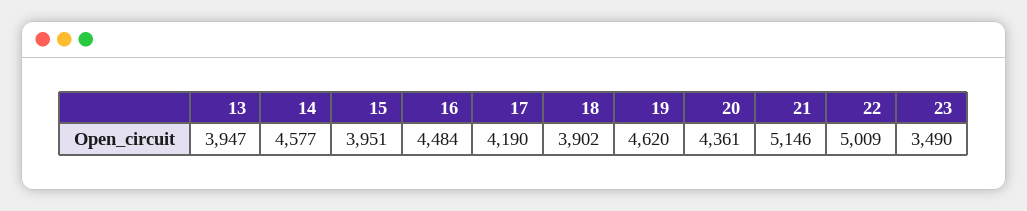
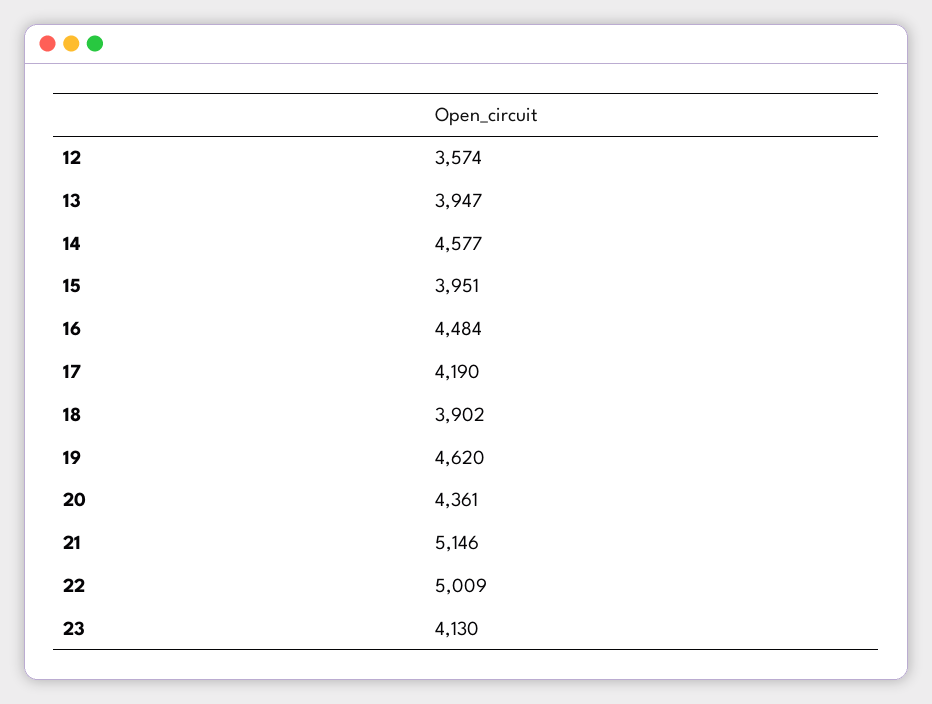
23: 3490 -> 4130
12: none -> 3574

